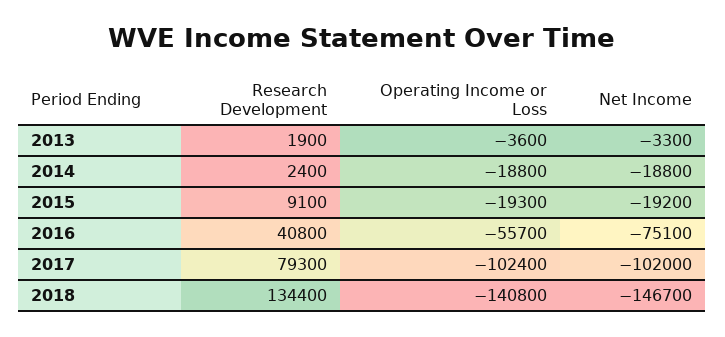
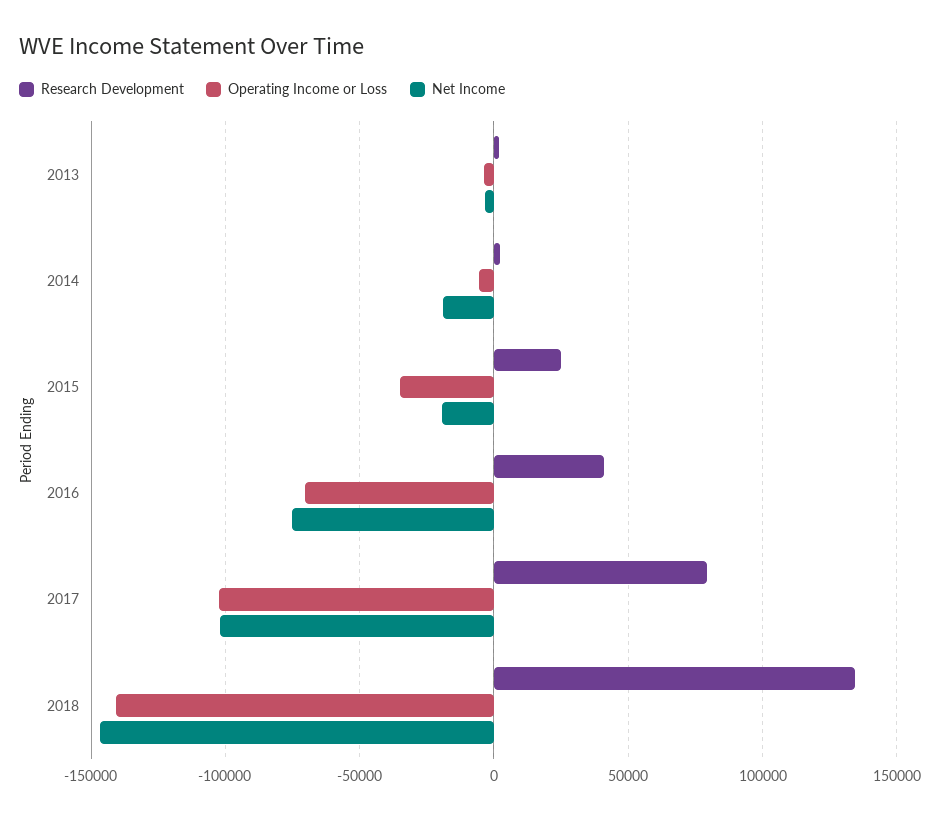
Operating Income or Loss, 2014: -18800 -> -5000
Research Development, 2015: 9100 -> 25000
Operating Income or Loss, 2015: -19300 -> -35000
Operating Income or Loss, 2016: -55700 -> -70000

